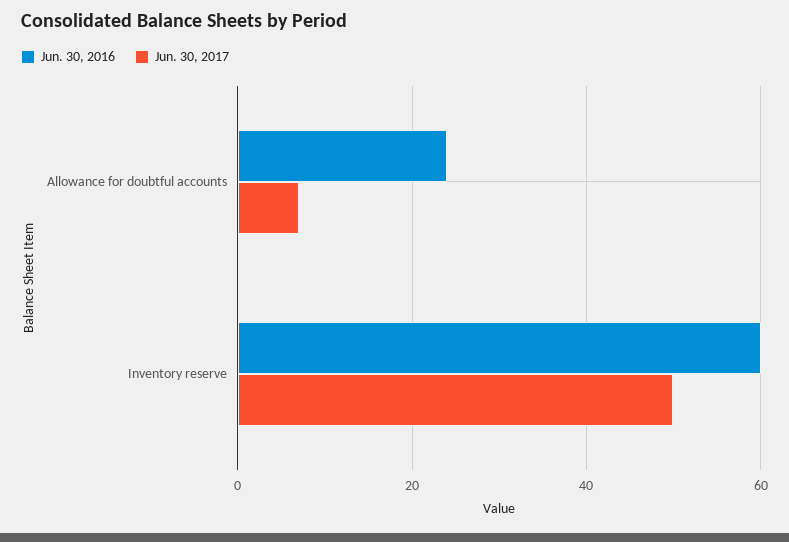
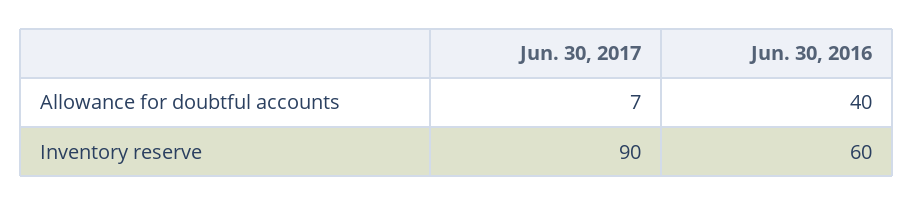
Jun. 30, 2016, Allowance for doubtful accounts: 25 -> 40
Jun. 30, 2017, Inventory reserve: 50 -> 90

